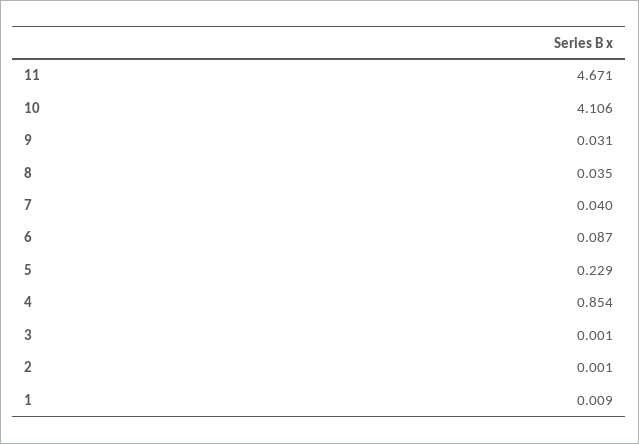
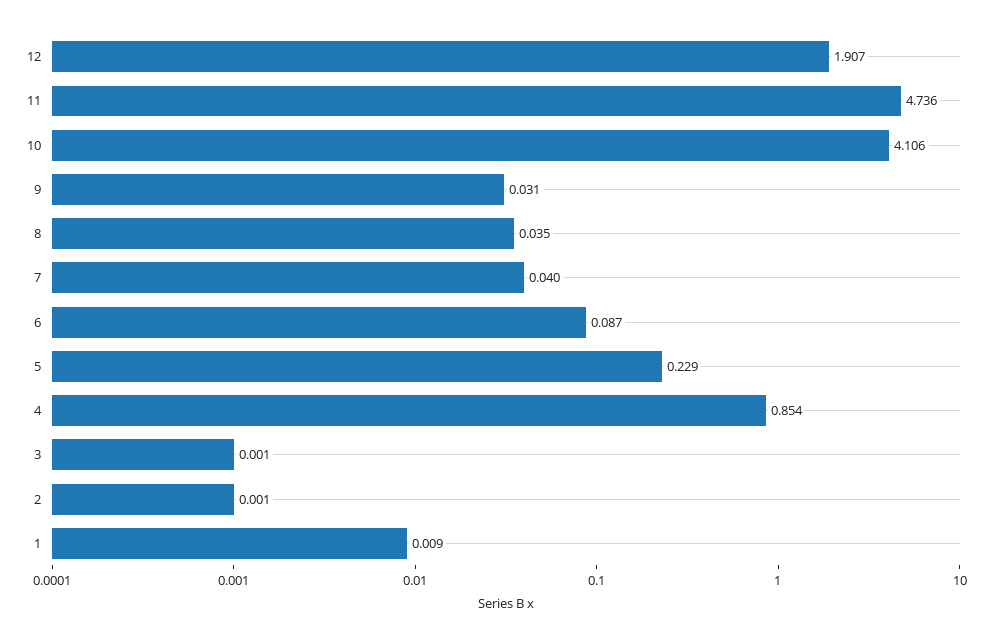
11: 4.671 -> 4.736
12: none -> 1.907

